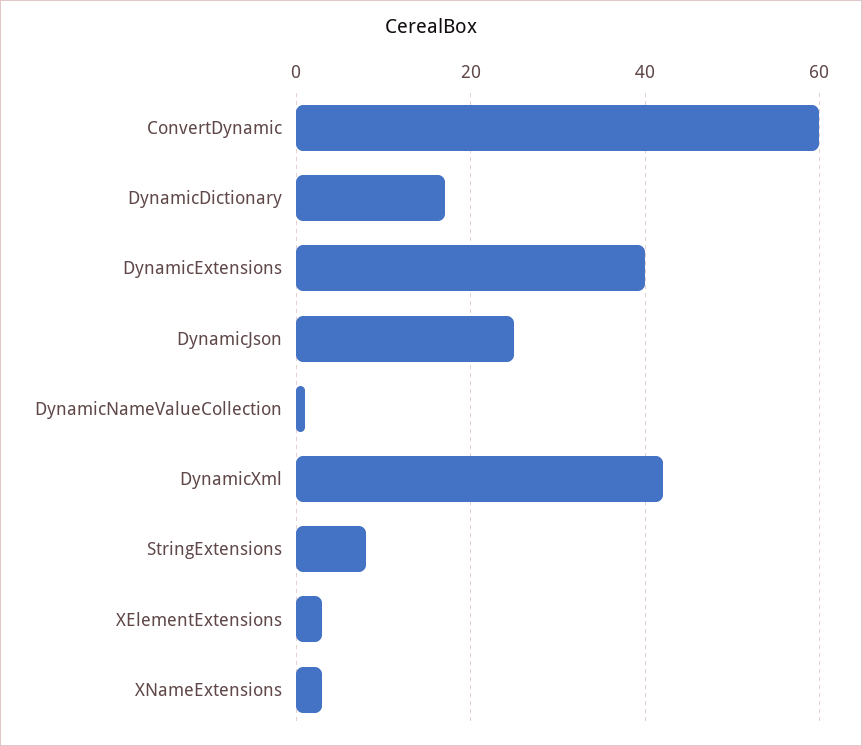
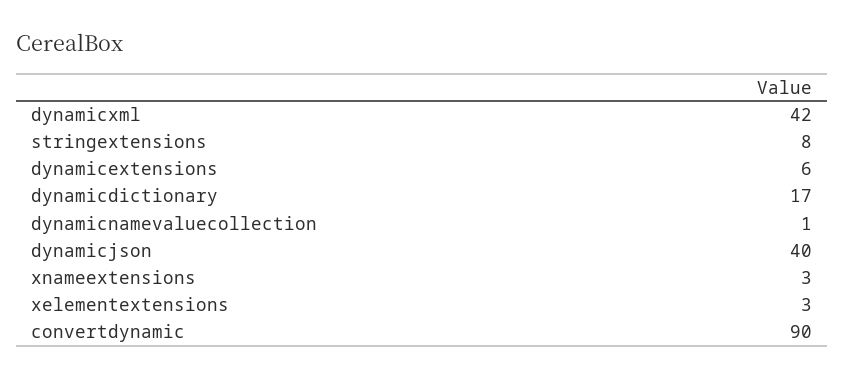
ConvertDynamic: 60 -> 90
DynamicExtensions: 40 -> 6
DynamicJson: 25 -> 40

